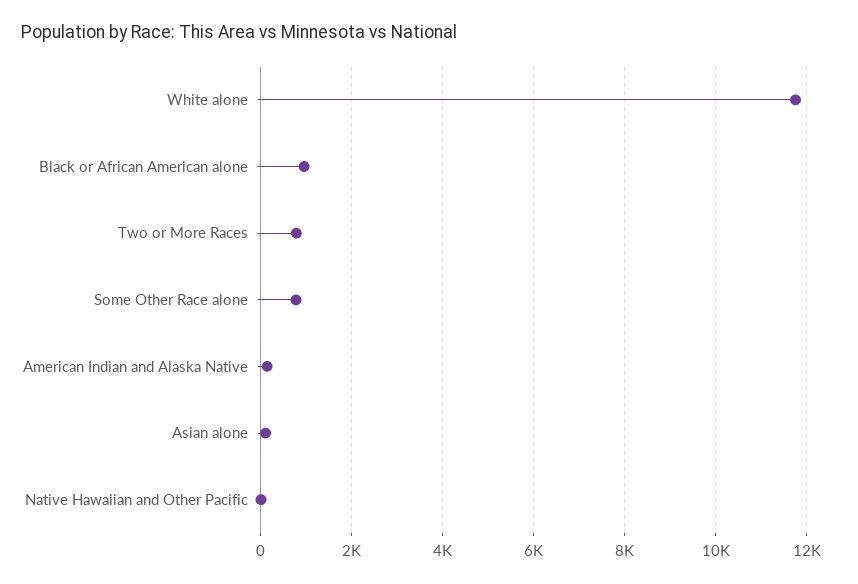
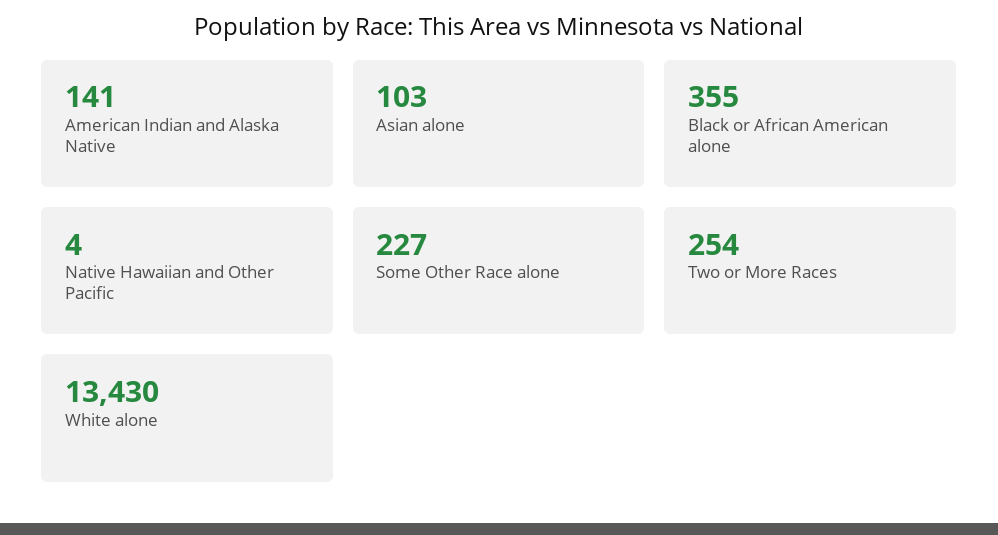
White alone: 11800 -> 13430
Black or African American alone: 1000 -> 355
Two or More Races: 800 -> 254
Some Other Race alone: 800 -> 227

